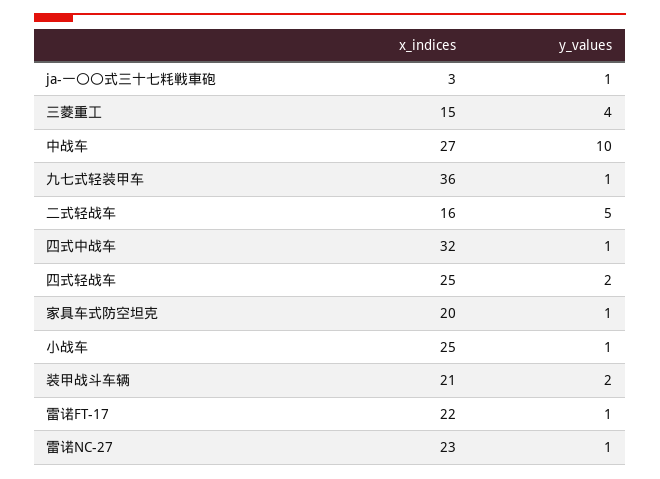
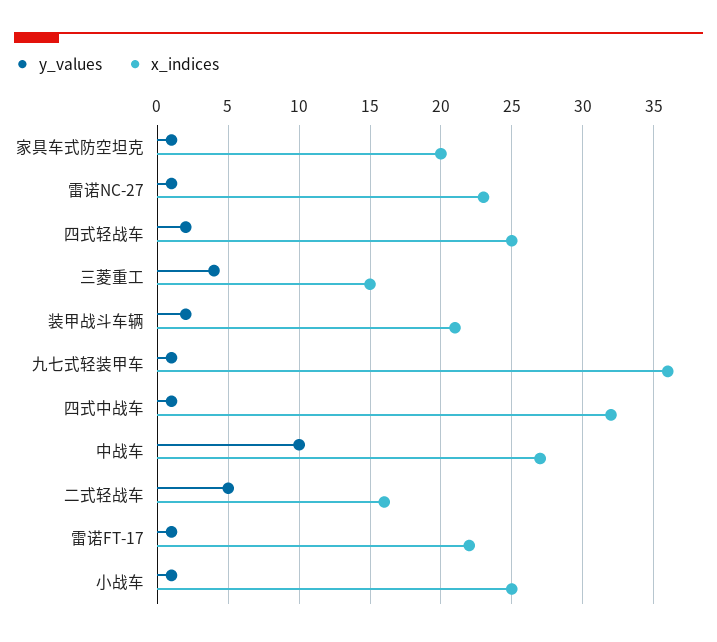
x_indices, ja-一〇〇式三十七粍戦車砲: 3 -> none
y_values, ja-一〇〇式三十七粍戦車砲: 1 -> none

